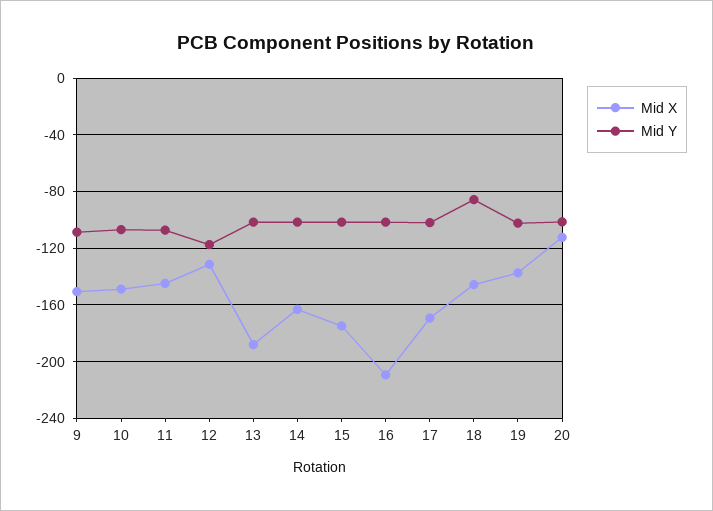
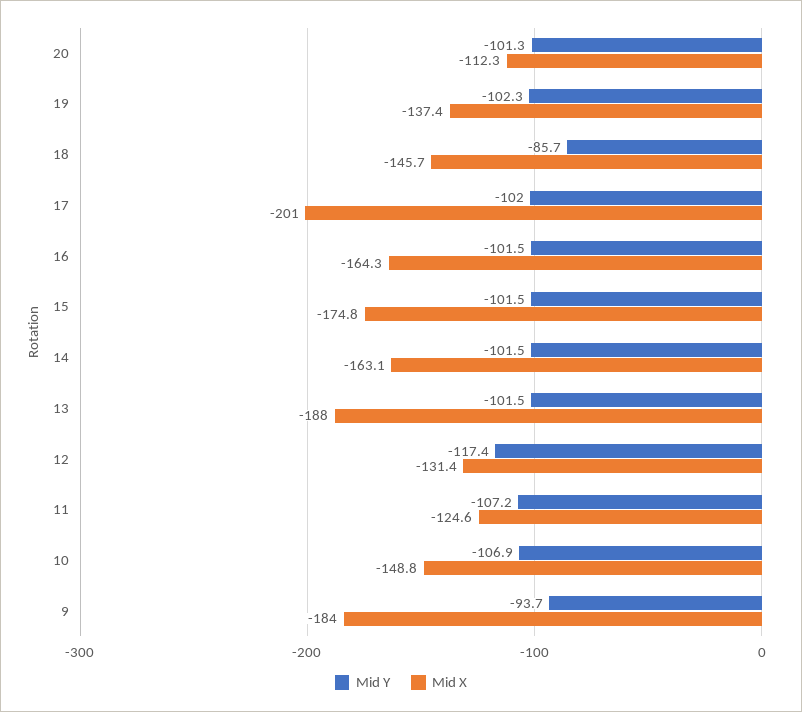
Mid X, 9: -150 -> -184
Mid Y, 9: -110 -> -93.7
Mid X, 11: -145 -> -124.6
Mid X, 16: -210 -> -164.3
Mid X, 17: -170 -> -201

